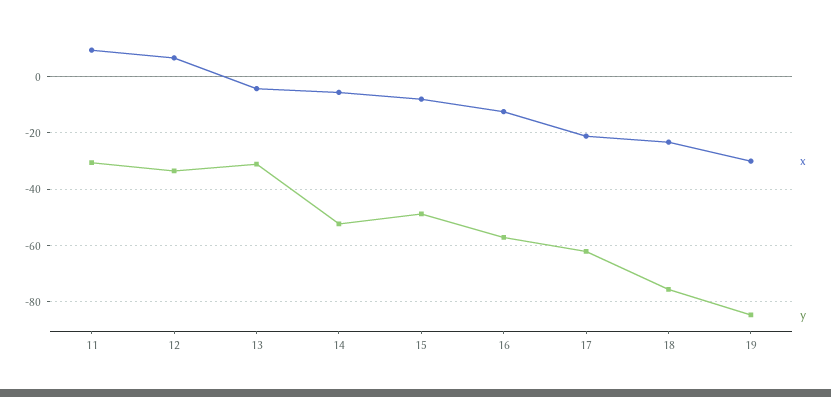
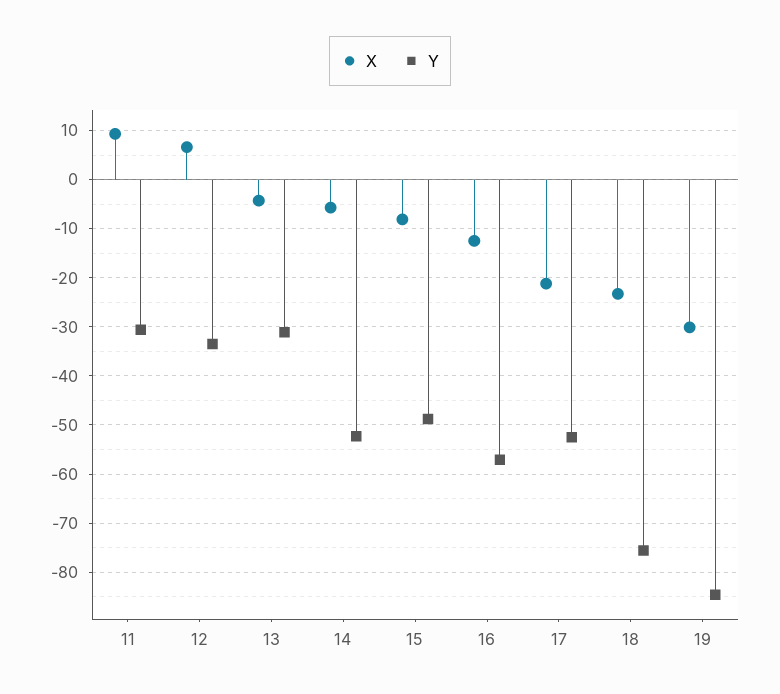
y, 17: -62.5 -> -52

